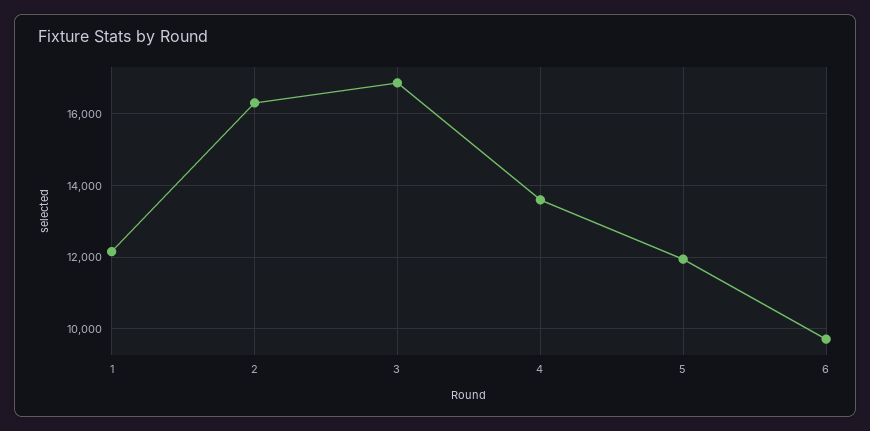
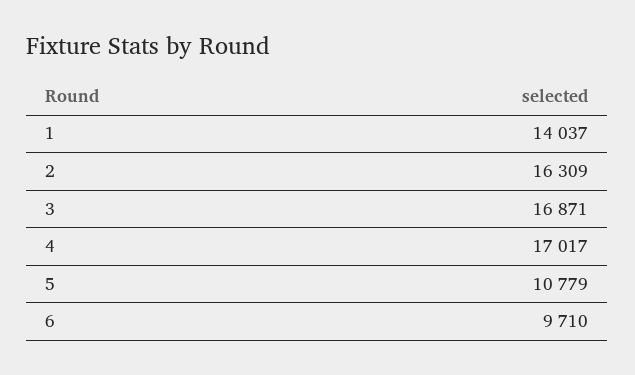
1: 12200 -> 14037
4: 13600 -> 17017
5: 12000 -> 10779

